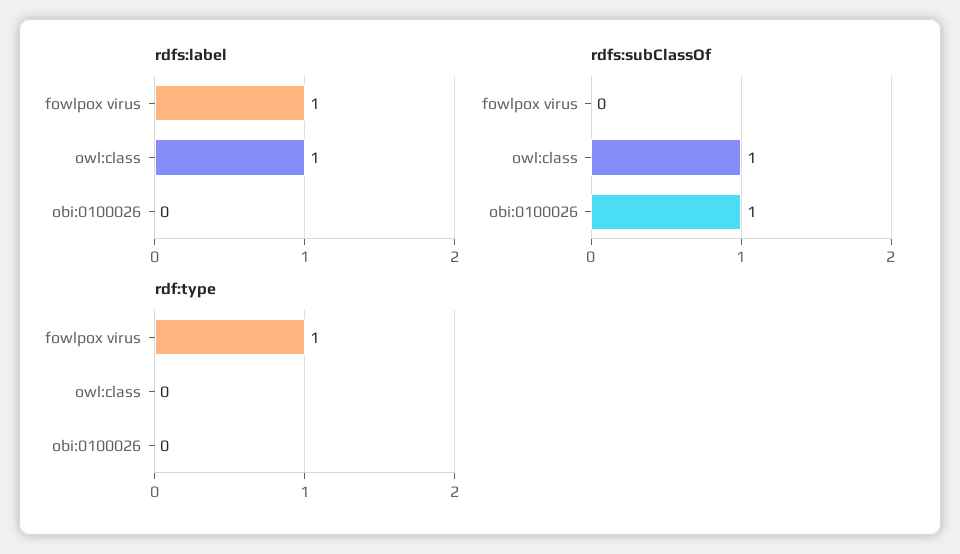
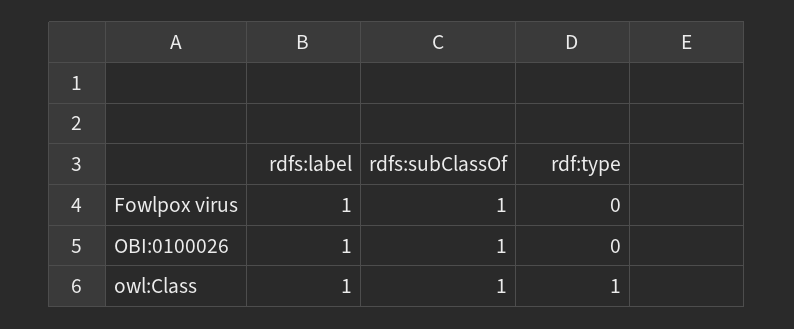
rdfs:label, obi:0100026: 0 -> 1
rdfs:subClassOf, fowlpox virus: 0 -> 1
rdf:type, fowlpox virus: 1 -> 0
rdf:type, owl:class: 0 -> 1

